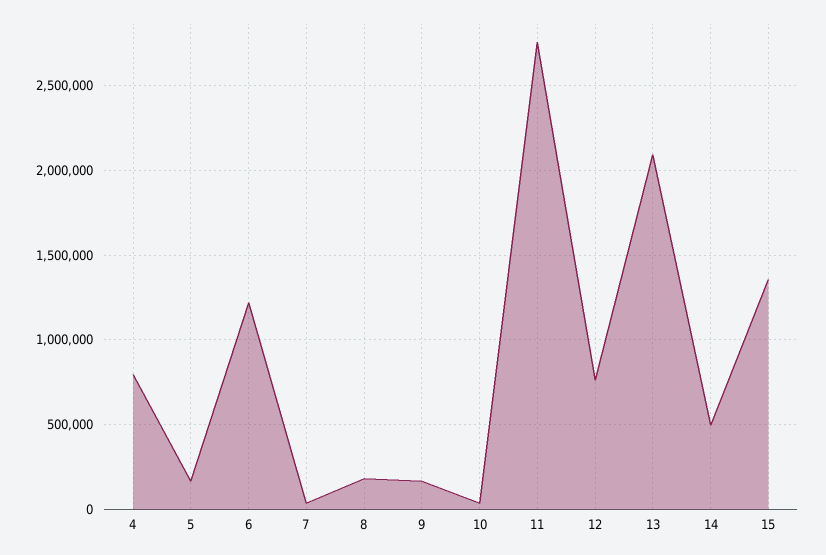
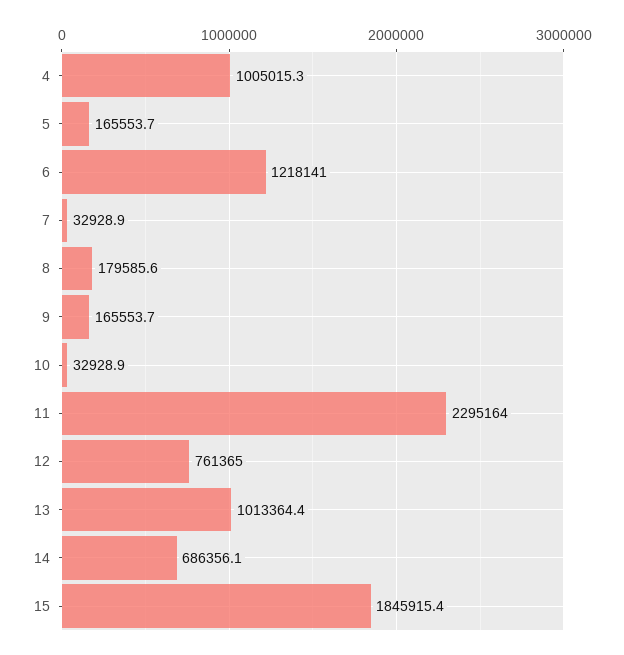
4: 800000 -> 1005015.3
11: 2750000 -> 2295164
13: 2100000 -> 1013364.4
14: 500000 -> 686356.1
15: 1350000 -> 1845915.4

